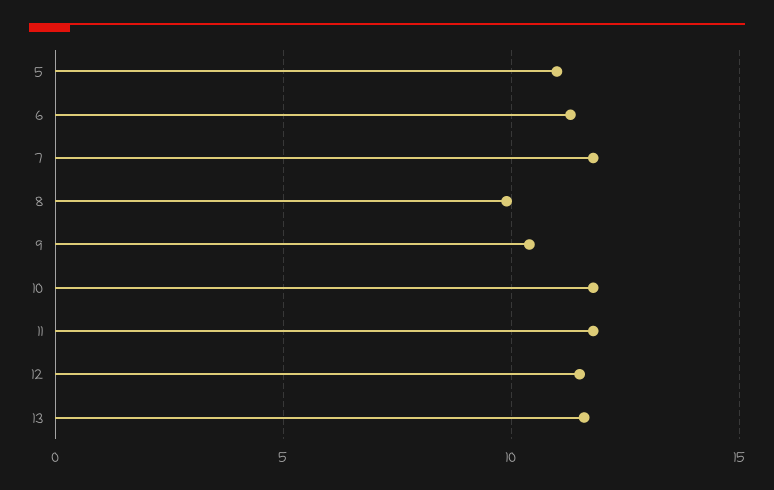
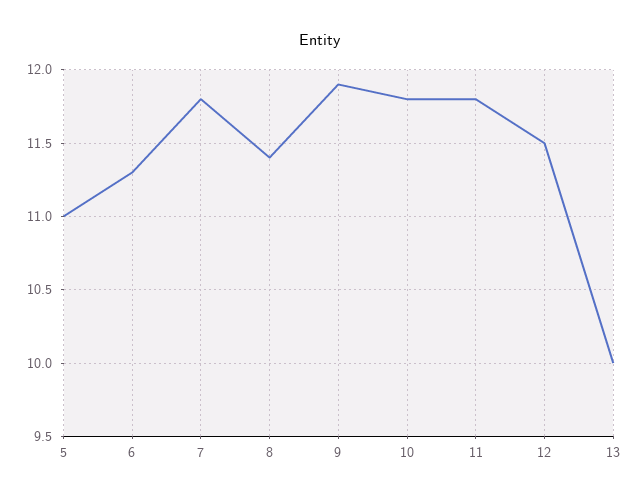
8: 10 -> 11.4
9: 10.5 -> 11.9
13: 11.5 -> 10

